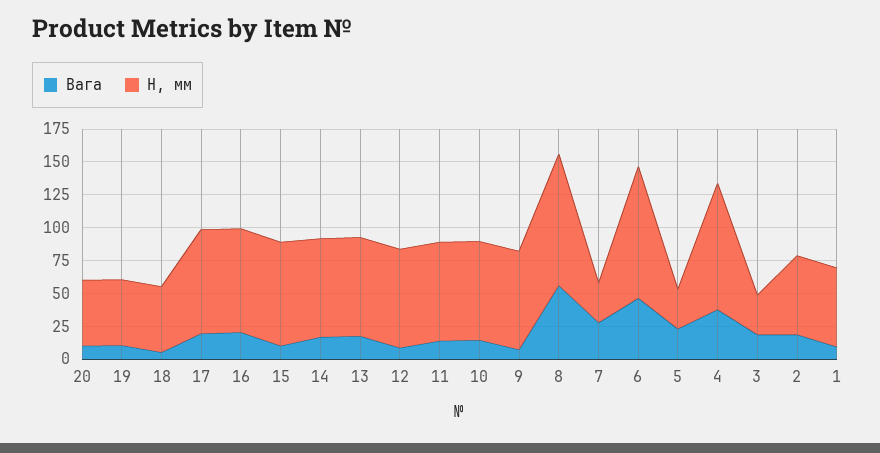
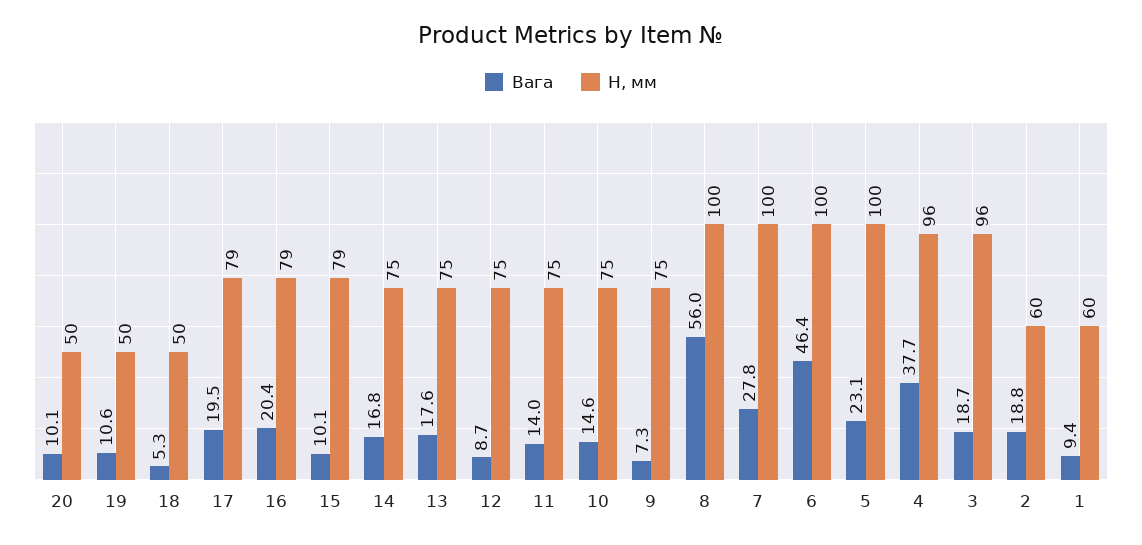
H, мм, 7: 25 -> 100
H, мм, 5: 25 -> 100
H, мм, 3: 25 -> 96

